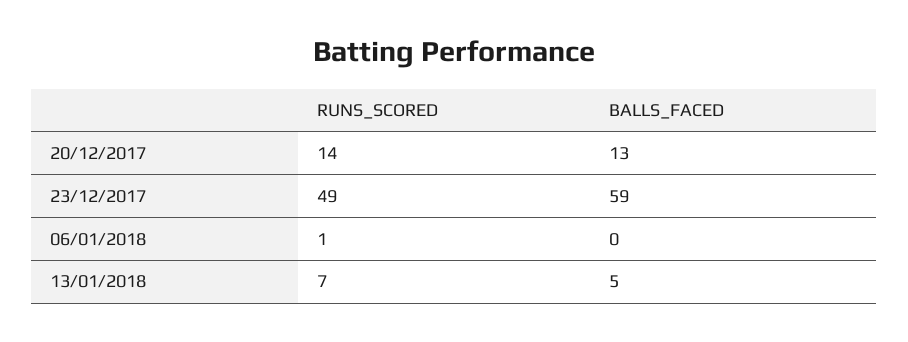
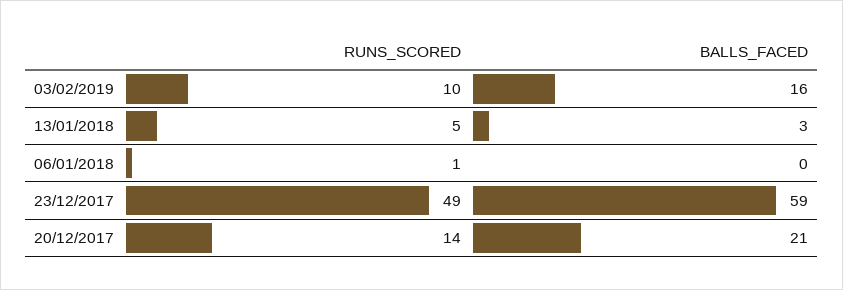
BALLS_FACED, 20/12/2017: 13 -> 21
RUNS_SCORED, 13/01/2018: 7 -> 5
BALLS_FACED, 13/01/2018: 5 -> 3
RUNS_SCORED, 03/02/2019: none -> 10
BALLS_FACED, 03/02/2019: none -> 16

